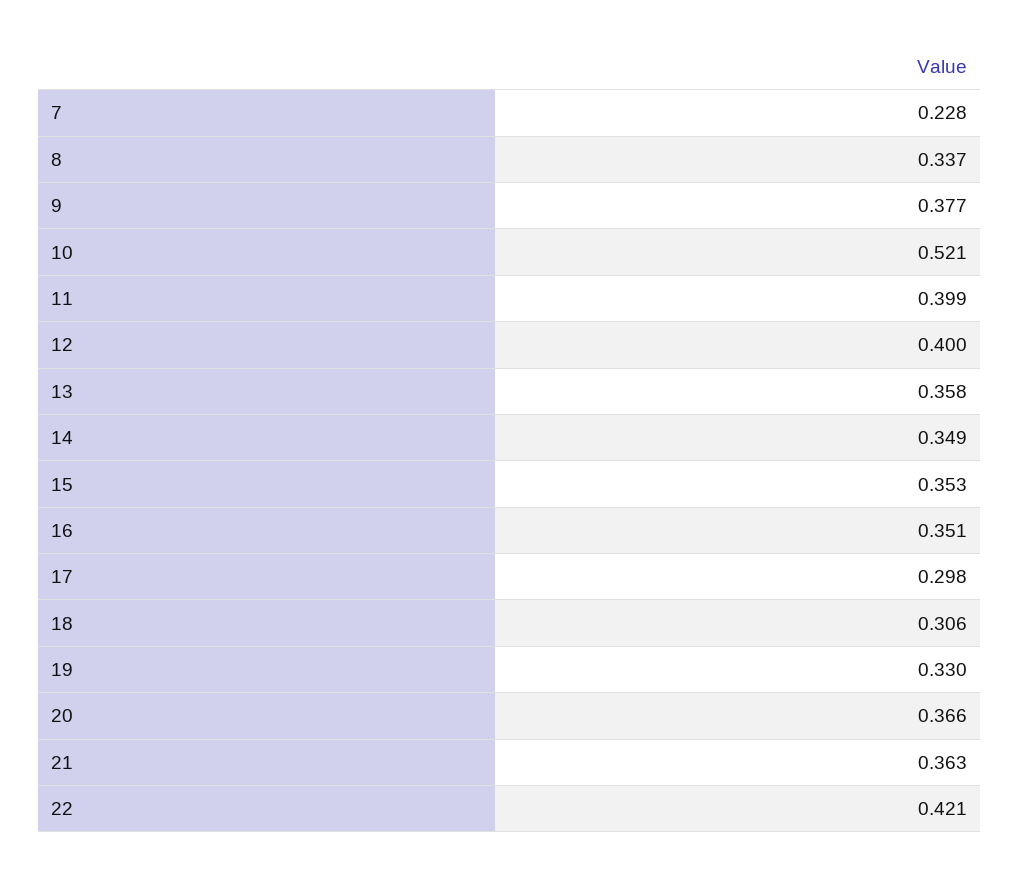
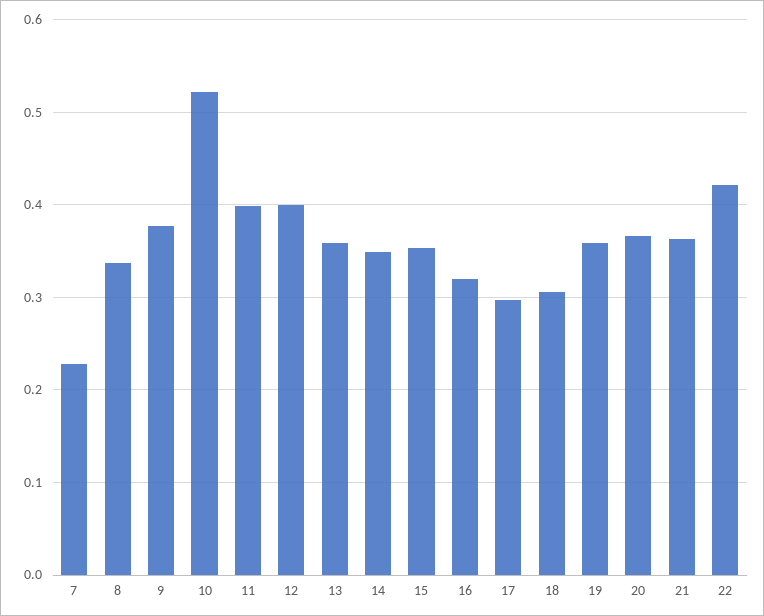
16: 0.351 -> 0.32
19: 0.33 -> 0.36

